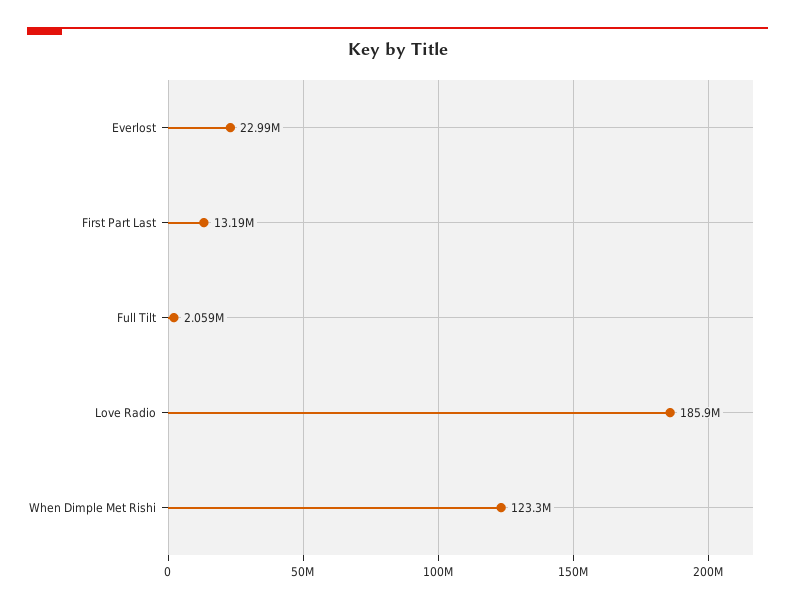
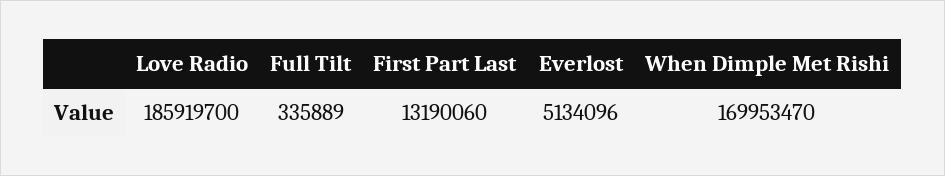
Everlost: 22990000 -> 5134096
Full Tilt: 2059000 -> 335889
When Dimple Met Rishi: 123300000 -> 169953470

